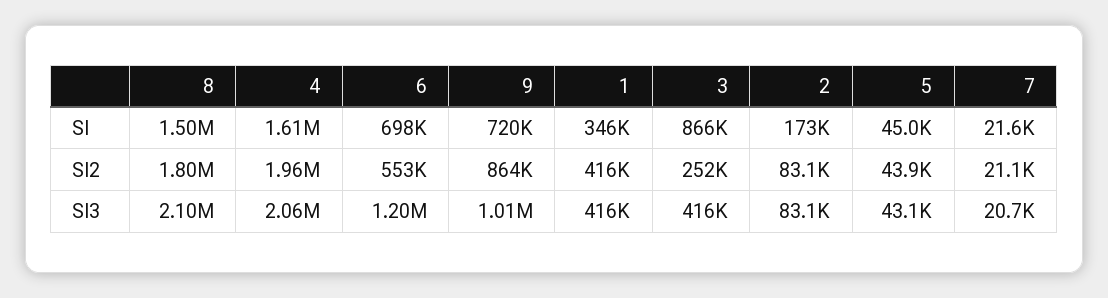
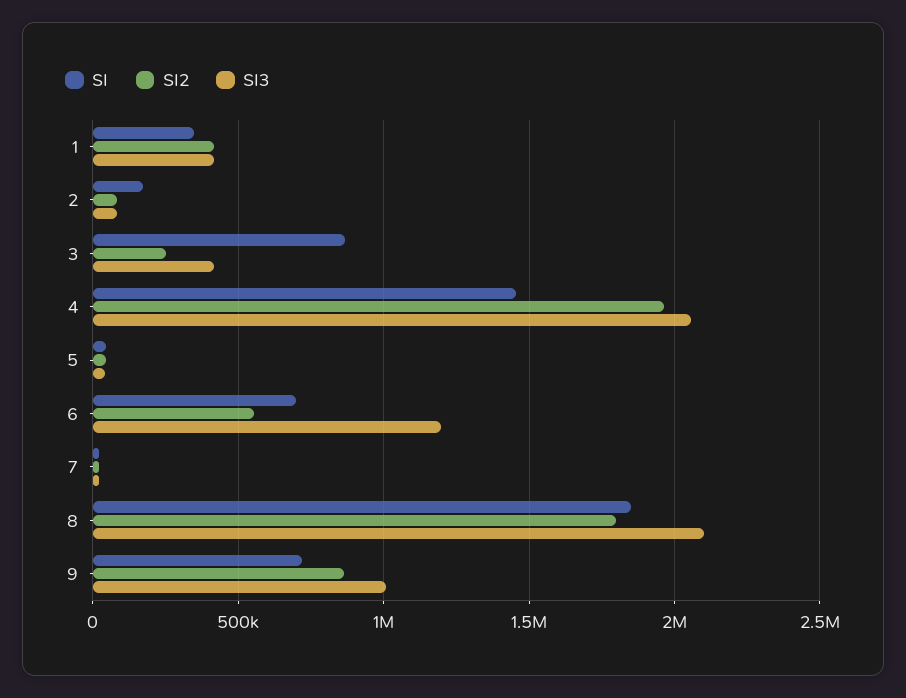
SI, 8: 1500000 -> 1850000
SI, 4: 1610000 -> 1450000

